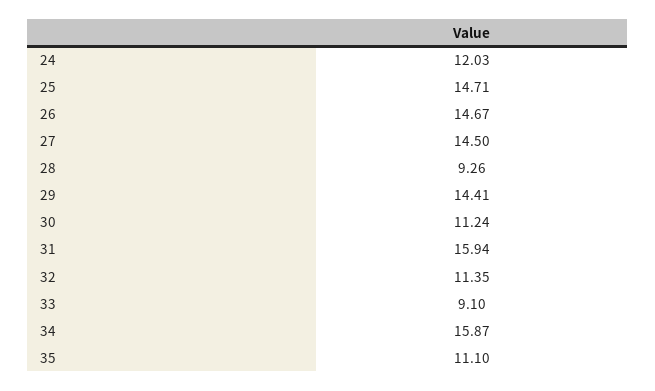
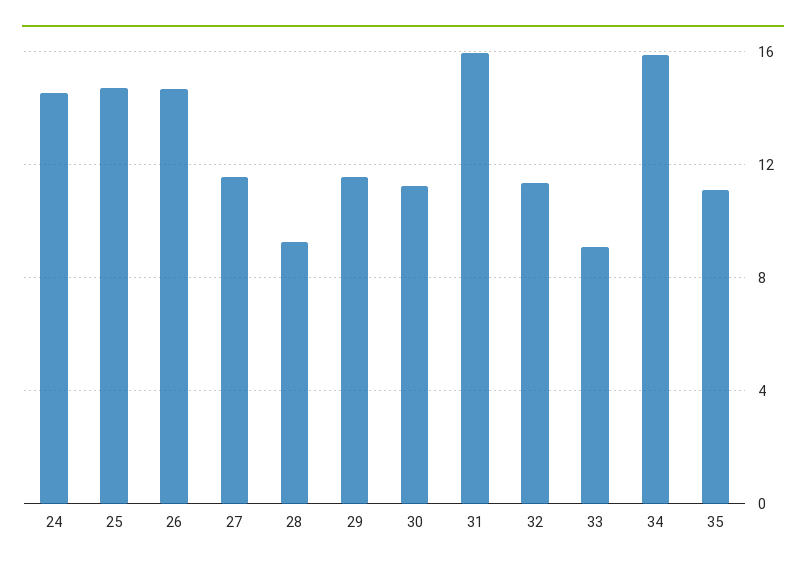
24: 12.03 -> 14.5
27: 14.5 -> 11.5
29: 14.41 -> 11.5

